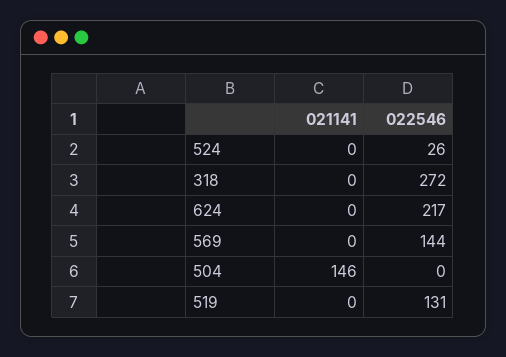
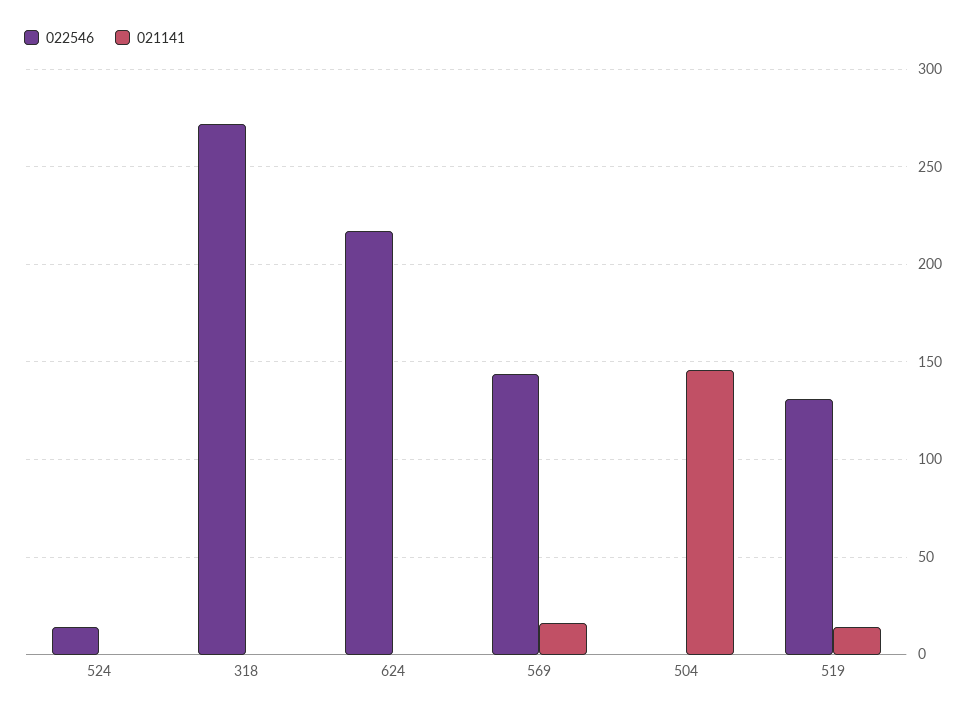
022546, 524: 26 -> 15
021141, 569: 0 -> 15
021141, 519: 0 -> 15

